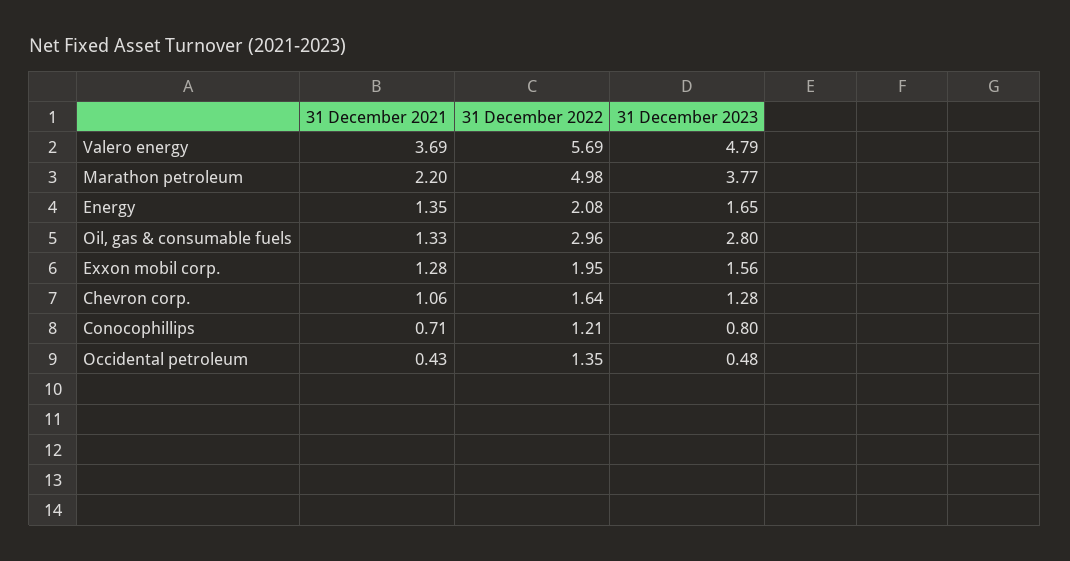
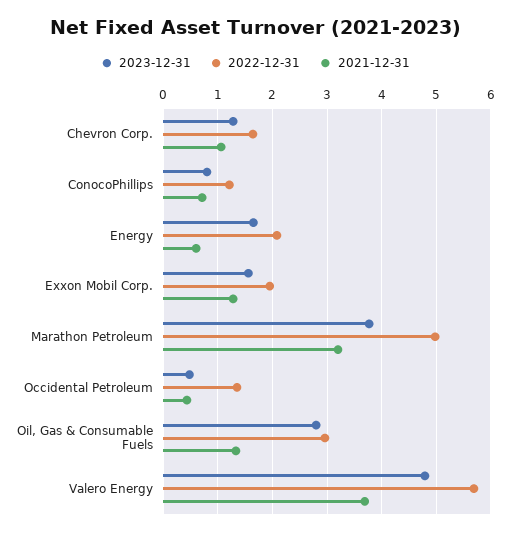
31 December 2021, Marathon petroleum: 2.2 -> 3.2
31 December 2021, Energy: 1.35 -> 0.6

